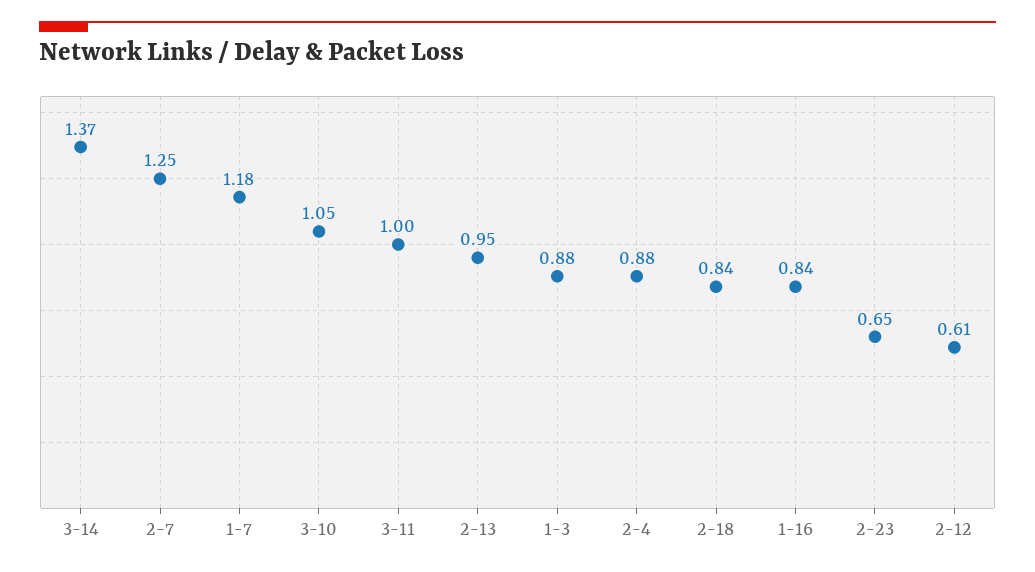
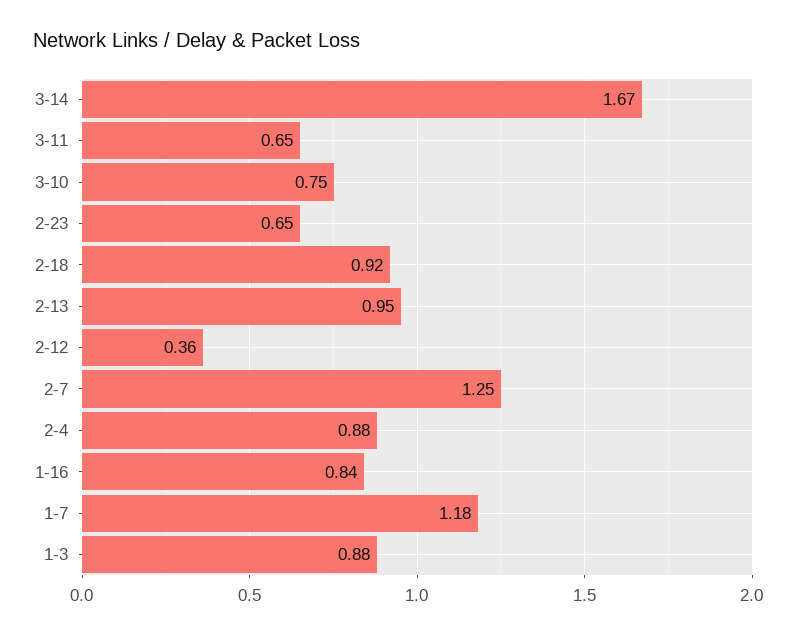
3-14: 1.37 -> 1.67
3-10: 1.05 -> 0.75
3-11: 1 -> 0.65
2-18: 0.84 -> 0.92
2-12: 0.61 -> 0.36

